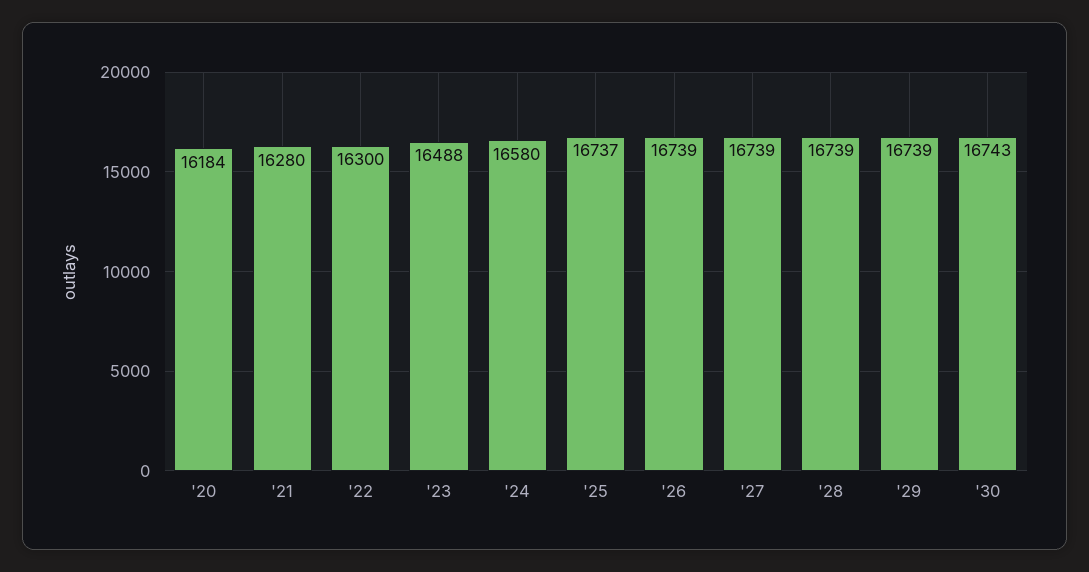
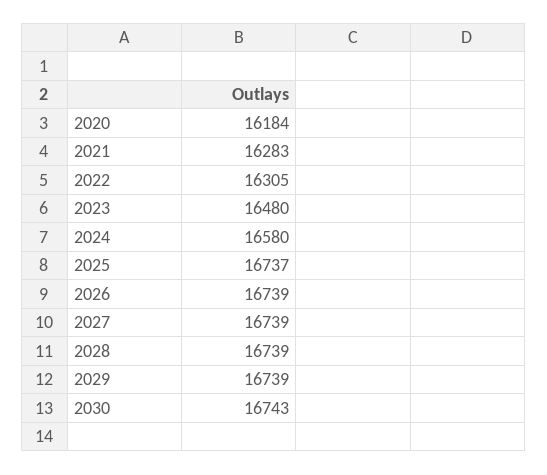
'21: 16280 -> 16283
'22: 16300 -> 16305
'23: 16488 -> 16480

